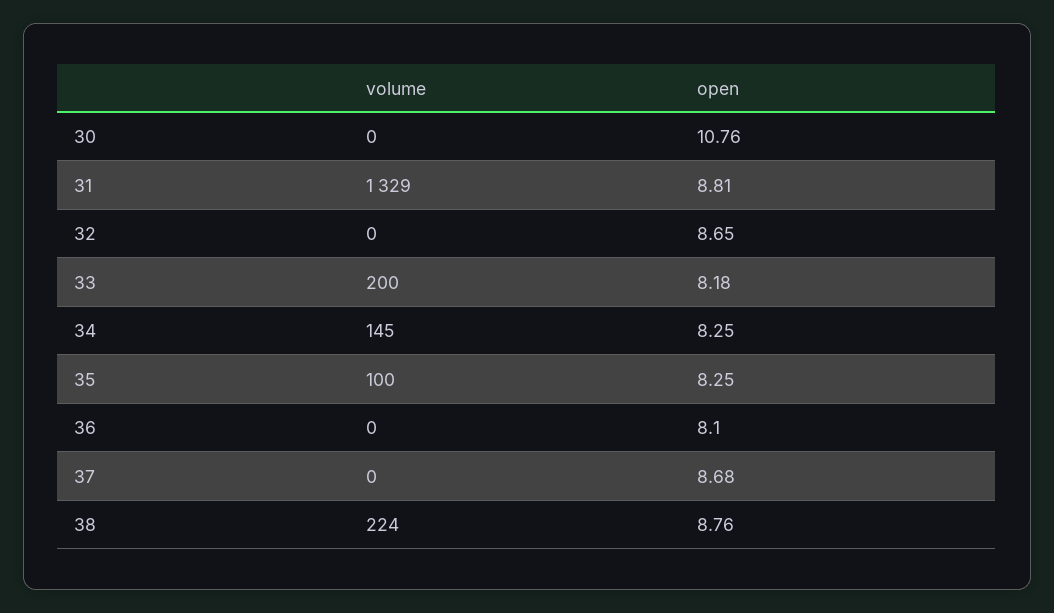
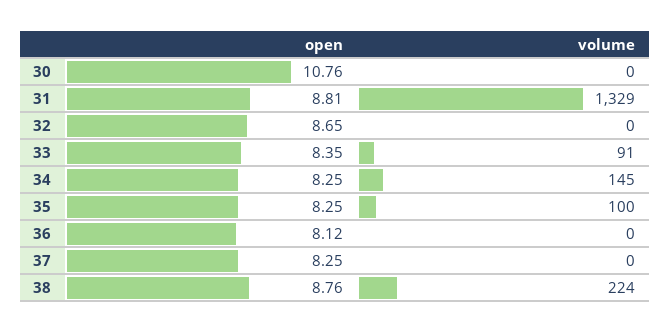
volume, 33: 200 -> 91
open, 33: 8.18 -> 8.35
open, 36: 8.1 -> 8.12
open, 37: 8.68 -> 8.25

